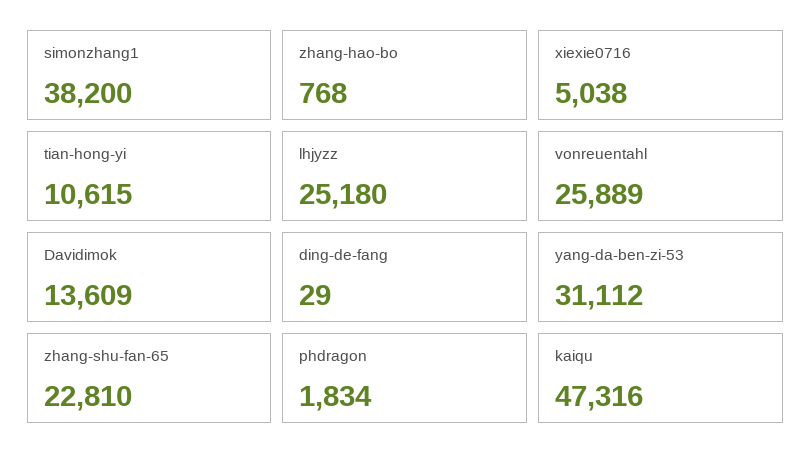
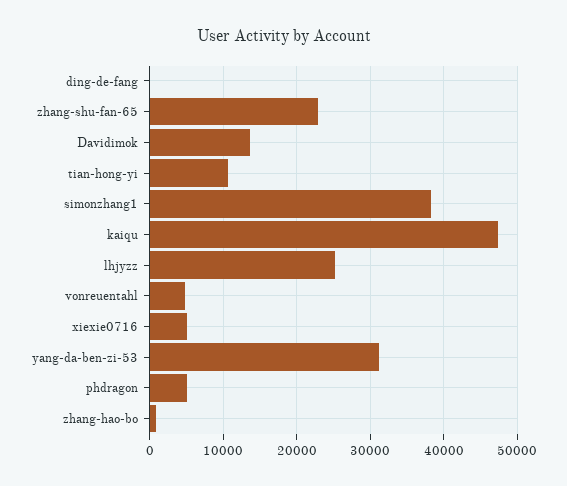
vonreuentahl: 25889 -> 5000
phdragon: 1834 -> 5000

